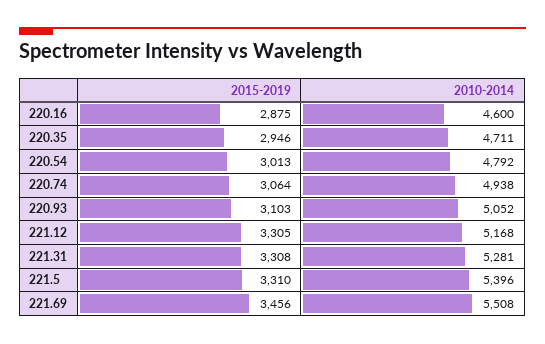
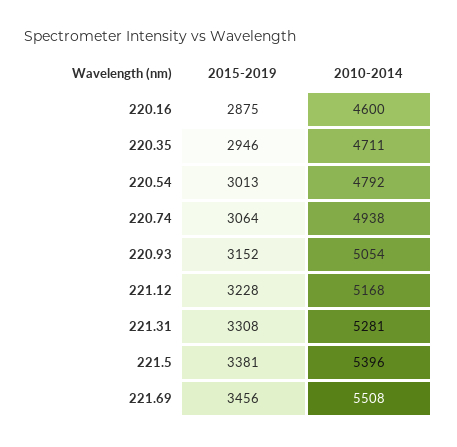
2015-2019, 220.93: 3103 -> 3152
2010-2014, 220.93: 5052 -> 5054
2015-2019, 221.12: 3305 -> 3228
2015-2019, 221.5: 3310 -> 3381

